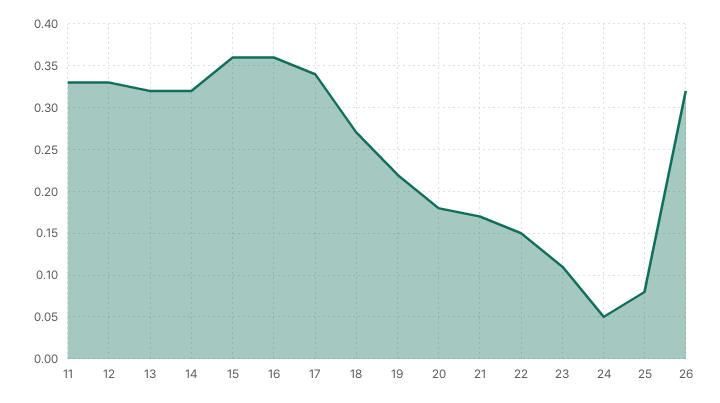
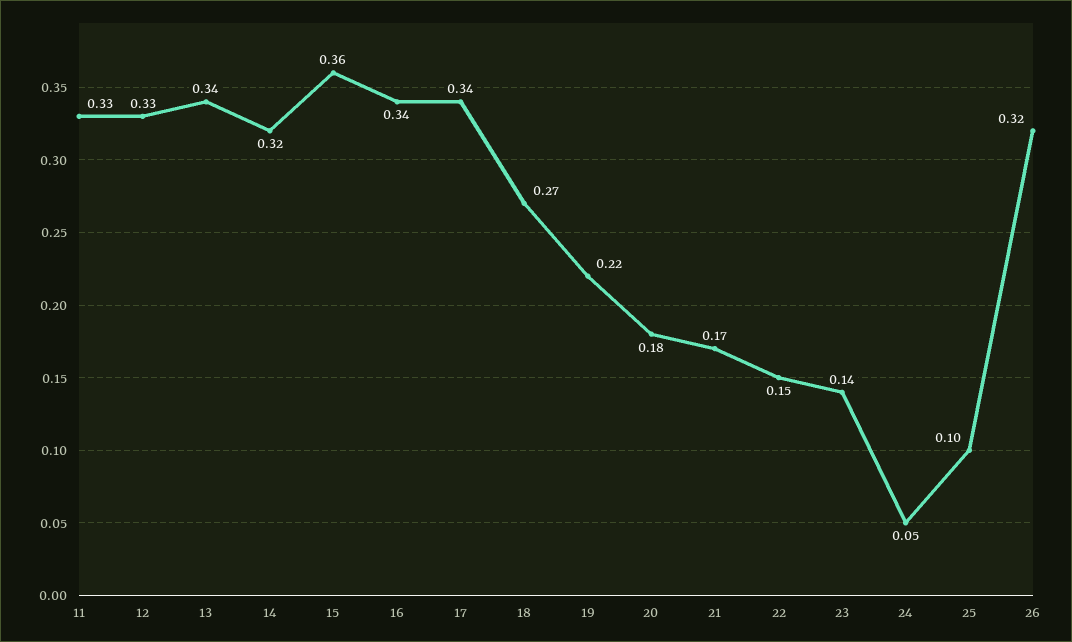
13: 0.32 -> 0.34
16: 0.36 -> 0.34
23: 0.11 -> 0.14
25: 0.08 -> 0.1

